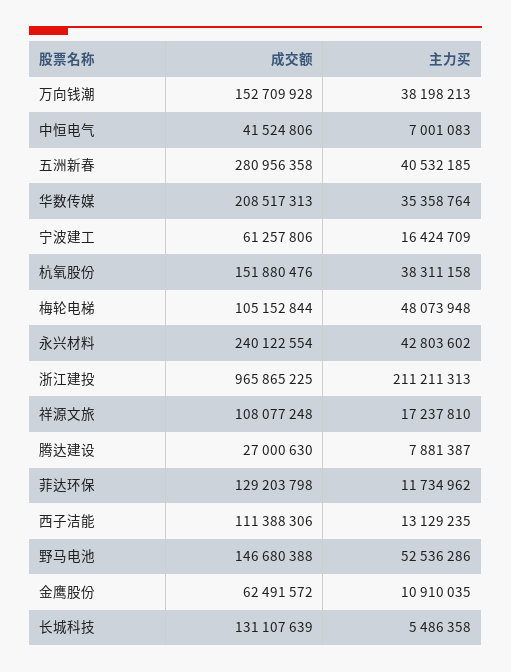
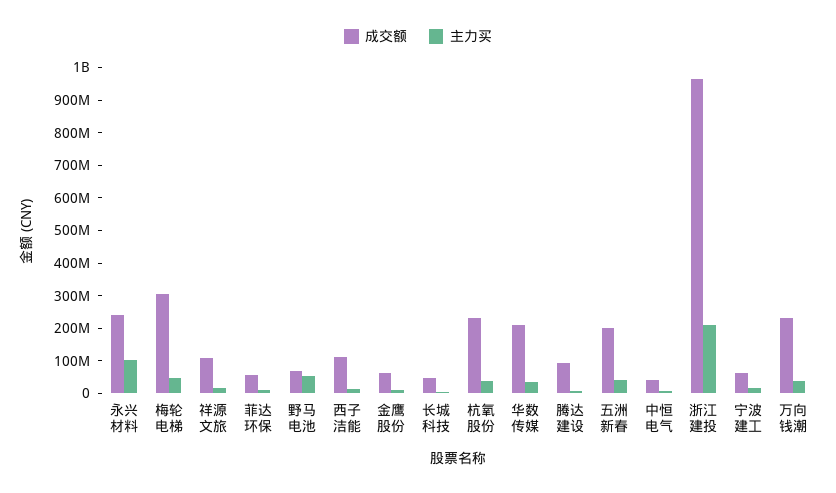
成交额, 万向钱潮: 152709928 -> 225000000
成交额, 五洲新春: 280956358 -> 200000000
成交额, 杭氧股份: 151880476 -> 225000000
成交额, 梅轮电梯: 105152844 -> 300000000
主力买, 永兴材料: 42803602 -> 100000000
成交额, 腾达建设: 27000630 -> 100000000
成交额, 菲达环保: 129203798 -> 50000000
成交额, 野马电池: 146680388 -> 75000000
成交额, 长城科技: 131107639 -> 50000000

